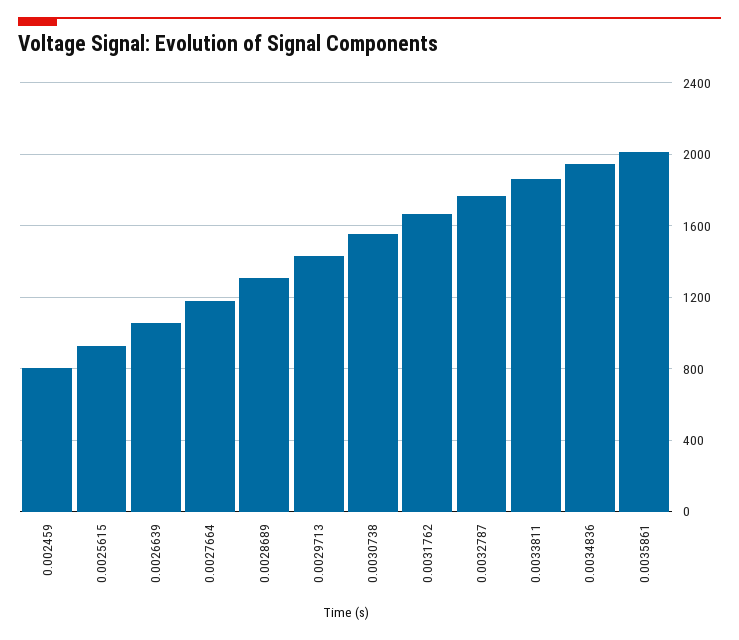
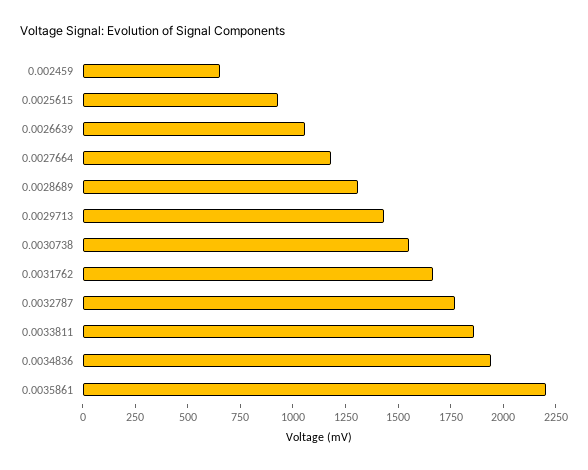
0.002459: 800 -> 650
0.0035861: 2000 -> 2200

